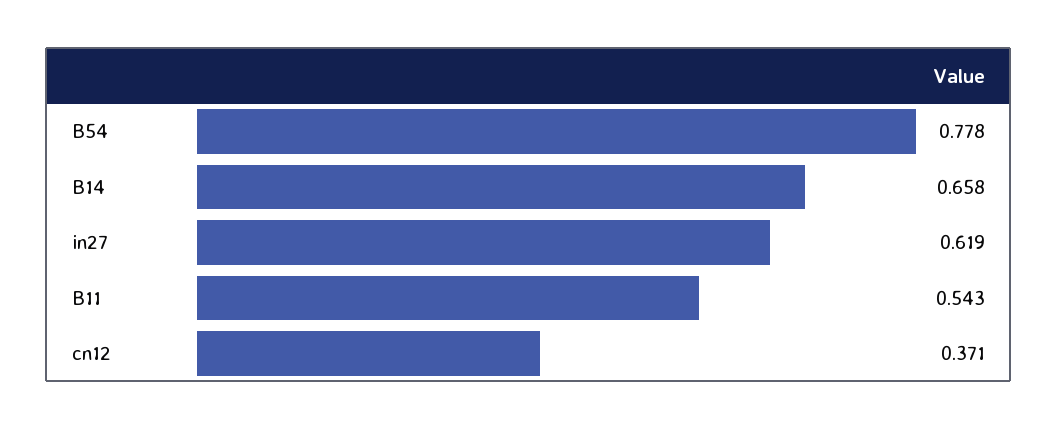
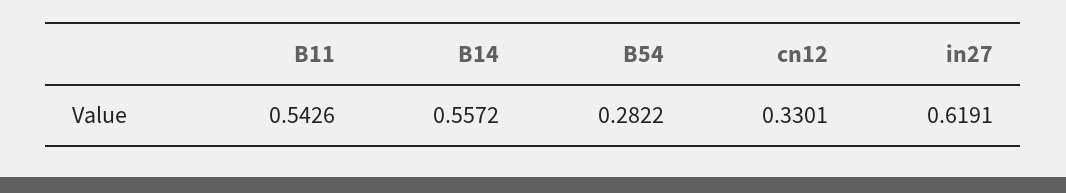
B54: 0.778 -> 0.2822
B14: 0.658 -> 0.5572
cn12: 0.371 -> 0.3301

